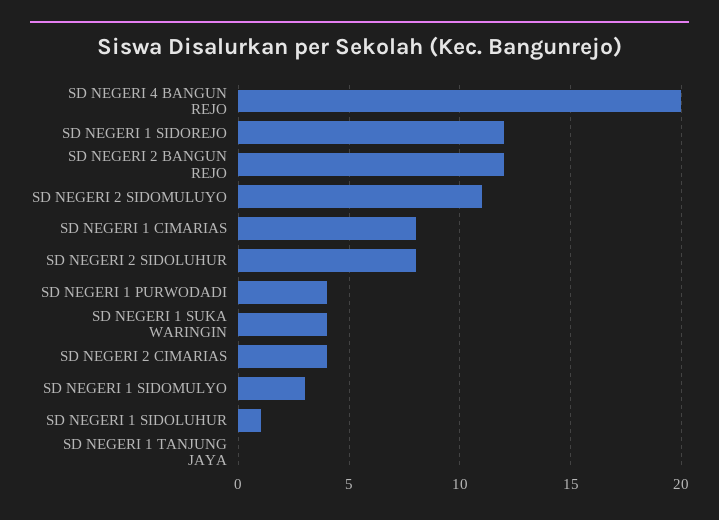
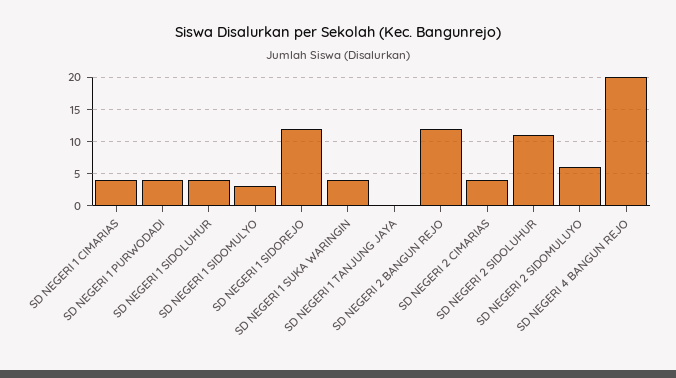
SD NEGERI 2 SIDOMULUYO: 11 -> 6
SD NEGERI 1 CIMARIAS: 8 -> 4
SD NEGERI 2 SIDOLUHUR: 8 -> 11
SD NEGERI 1 SIDOLUHUR: 1 -> 4

